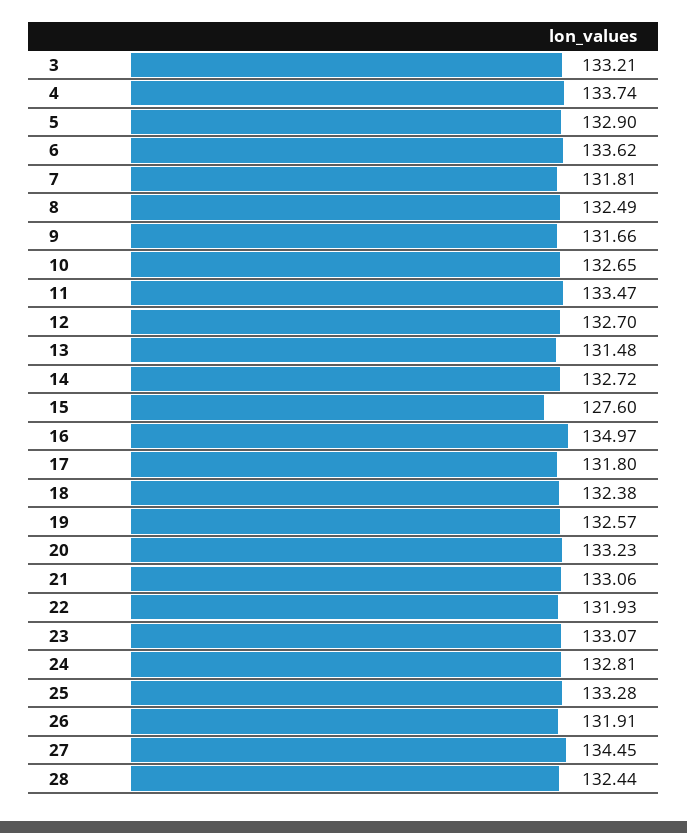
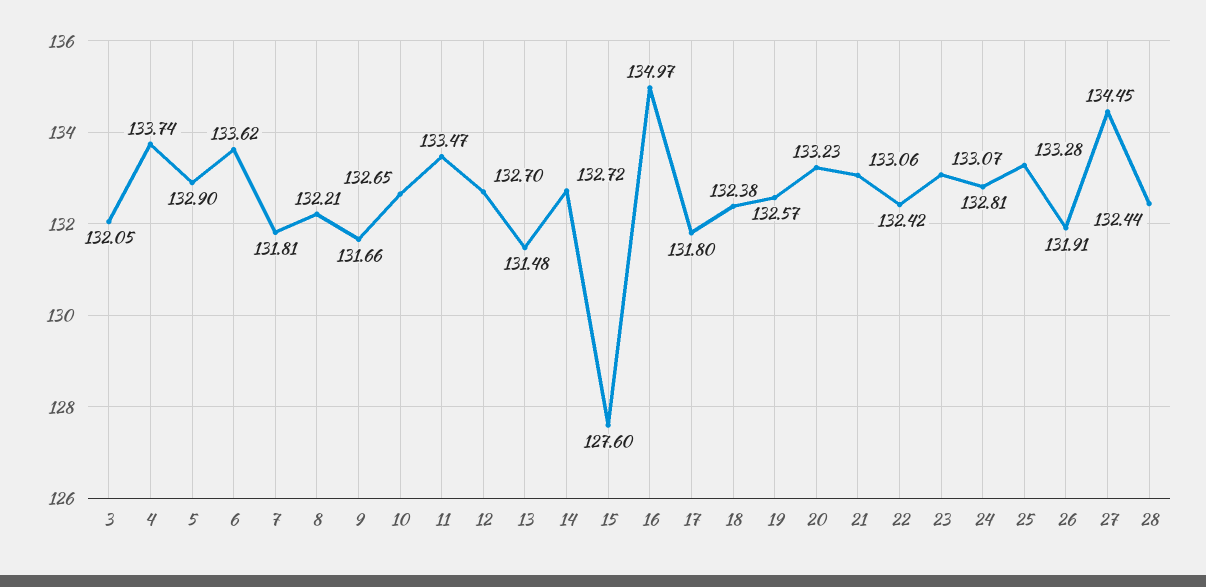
3: 133.21 -> 132.05
8: 132.49 -> 132.21
22: 131.93 -> 132.42

